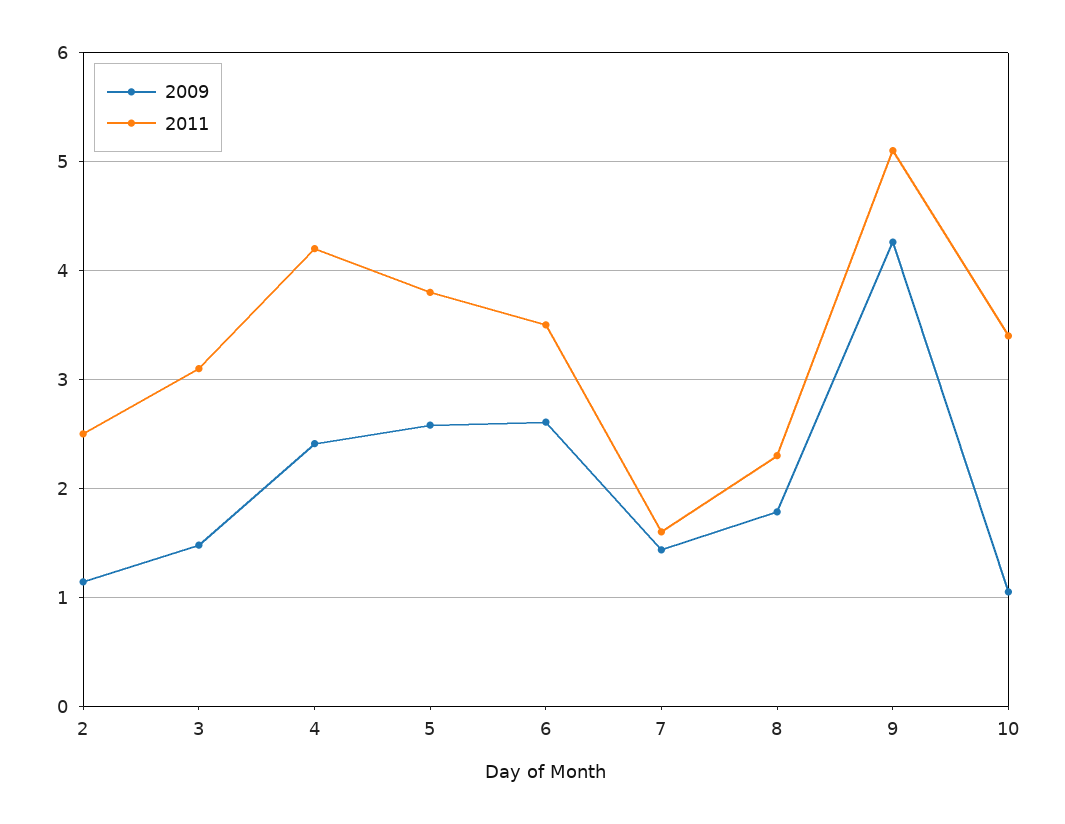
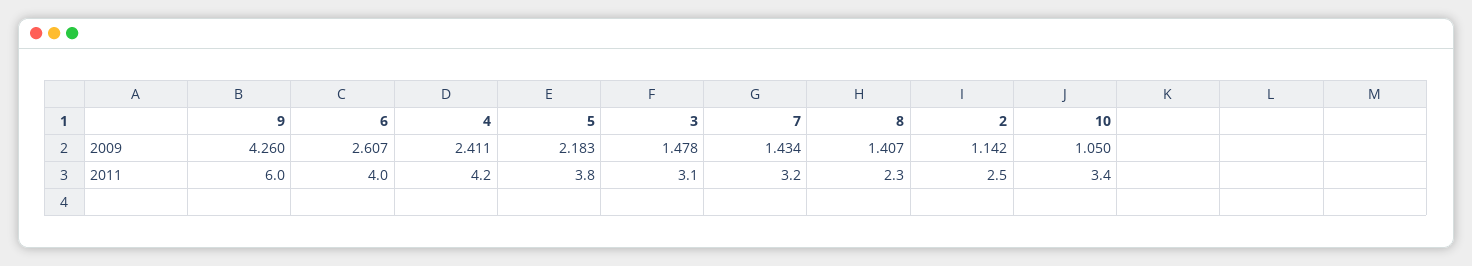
2009, 5: 2.6 -> 2.183
2011, 6: 3.5 -> 4
2011, 7: 1.6 -> 3.2
2009, 8: 1.8 -> 1.407
2011, 9: 5.1 -> 6

